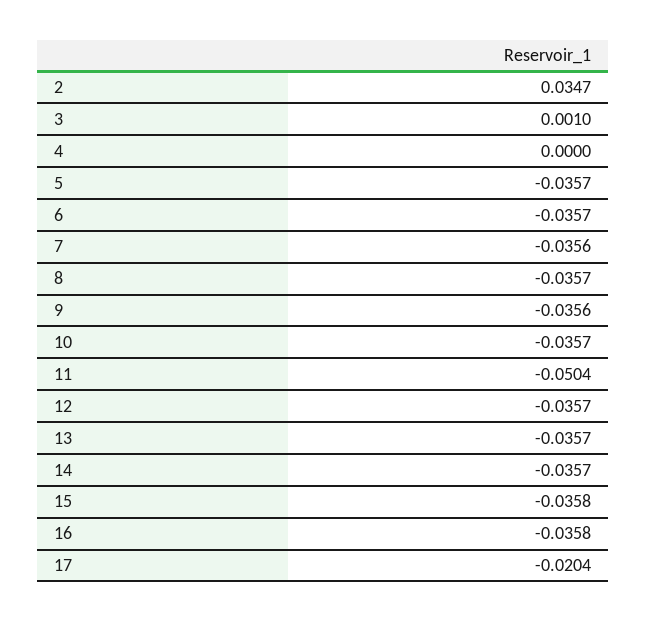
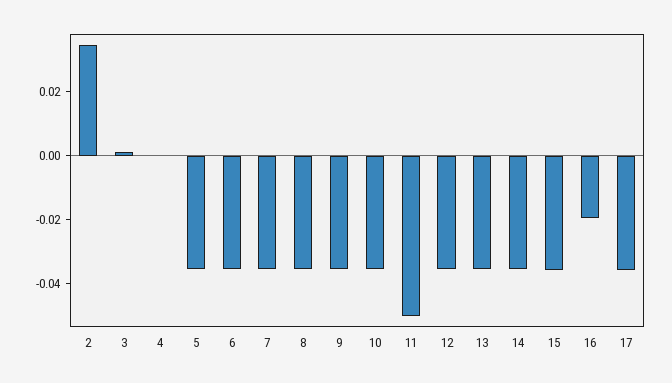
16: -0.0358 -> -0.02
17: -0.0204 -> -0.035

